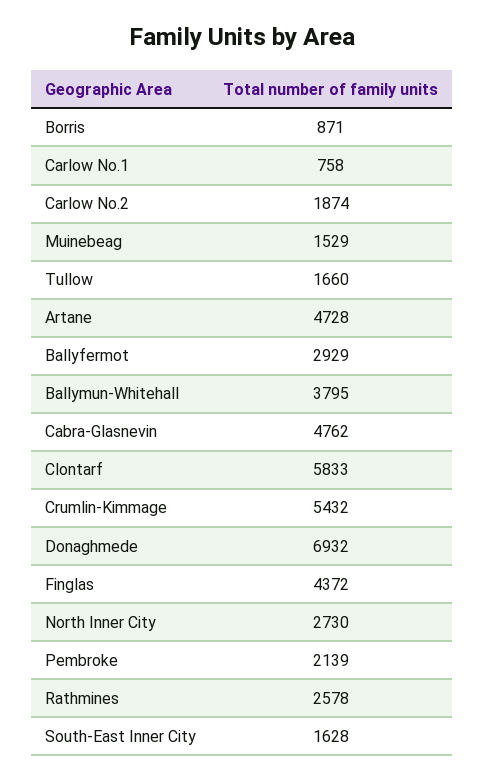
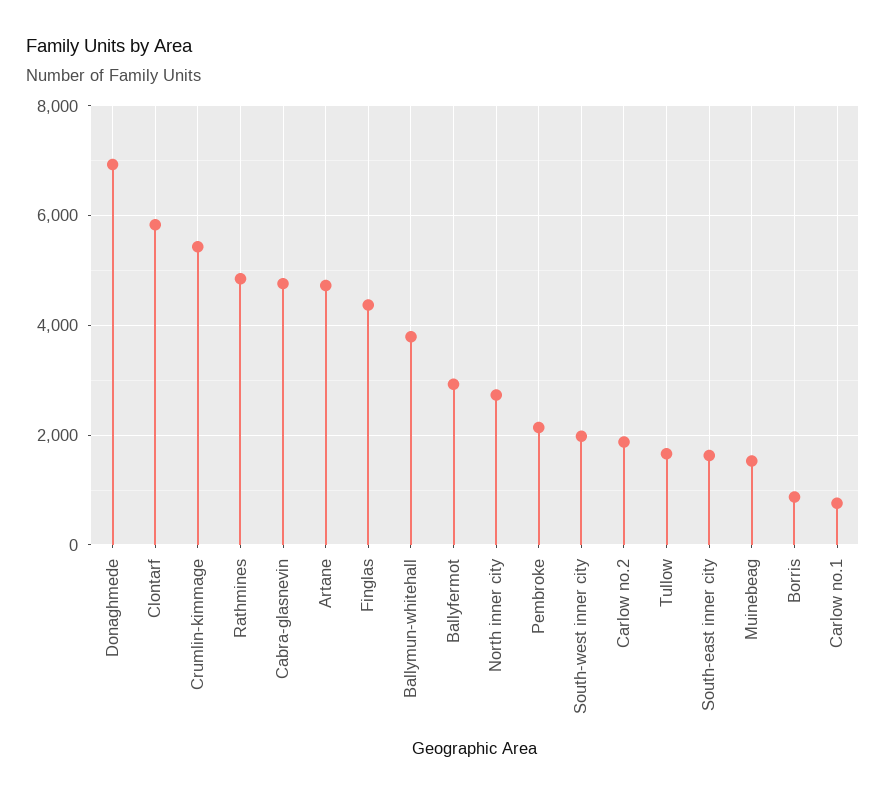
Rathmines: 2578 -> 4800
South-west inner city: none -> 2000

